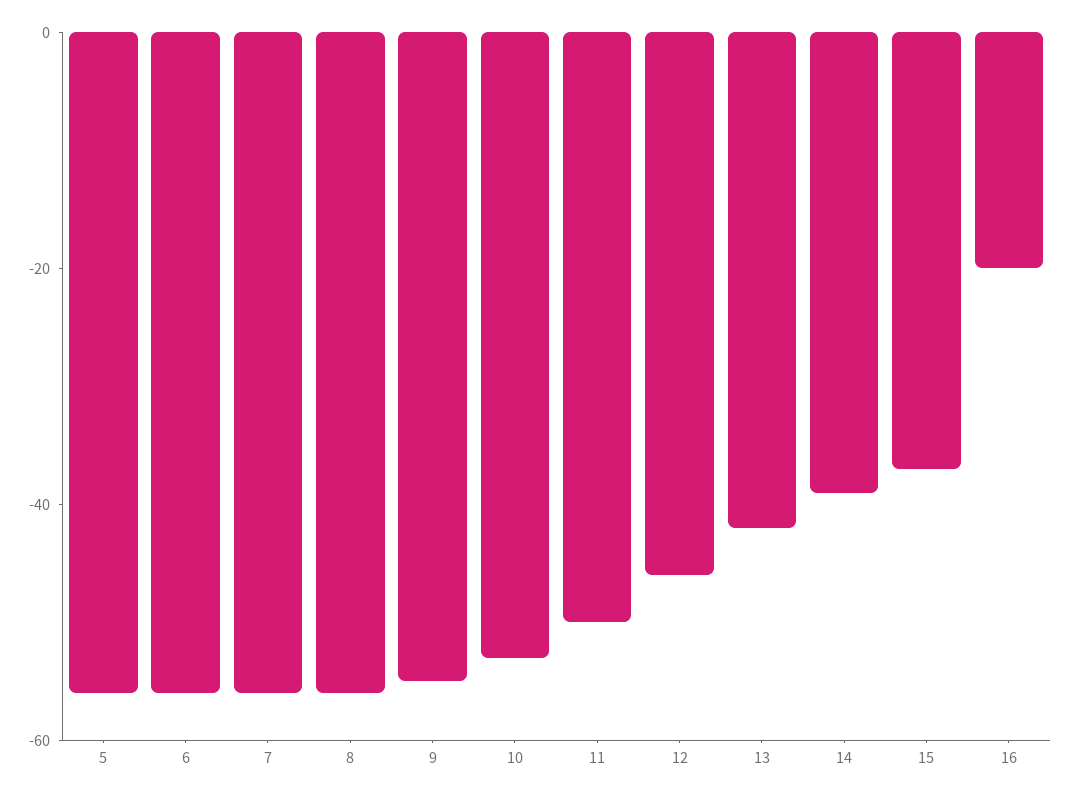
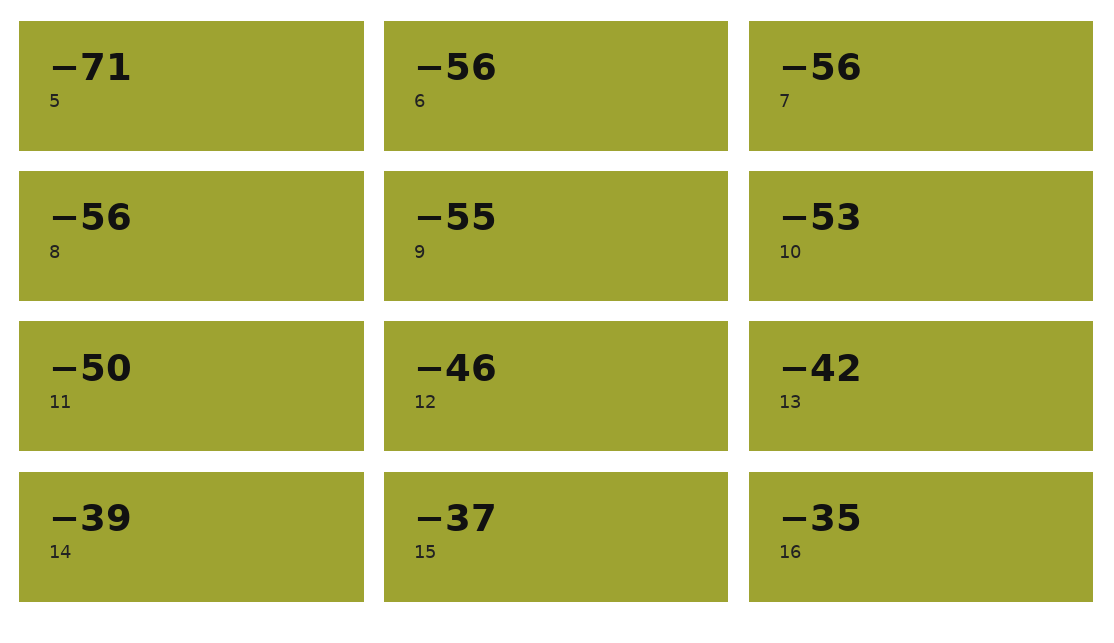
5: -55 -> -71
16: -20 -> -35

